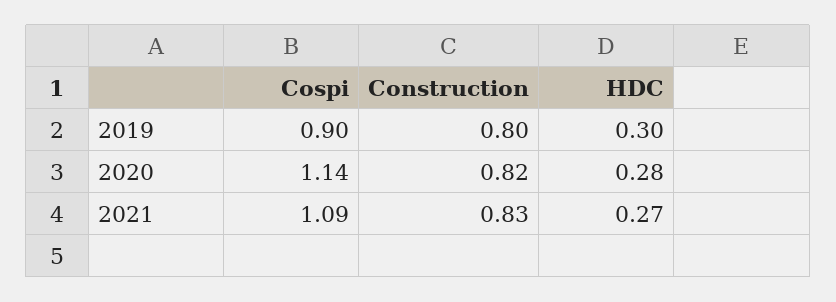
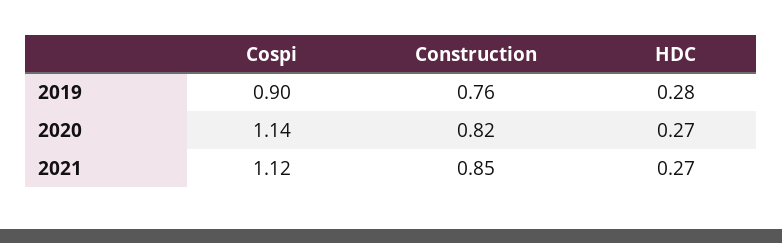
Construction, 2019: 0.8 -> 0.76
HDC, 2019: 0.3 -> 0.28
HDC, 2020: 0.28 -> 0.27
Cospi, 2021: 1.09 -> 1.12
Construction, 2021: 0.83 -> 0.85

